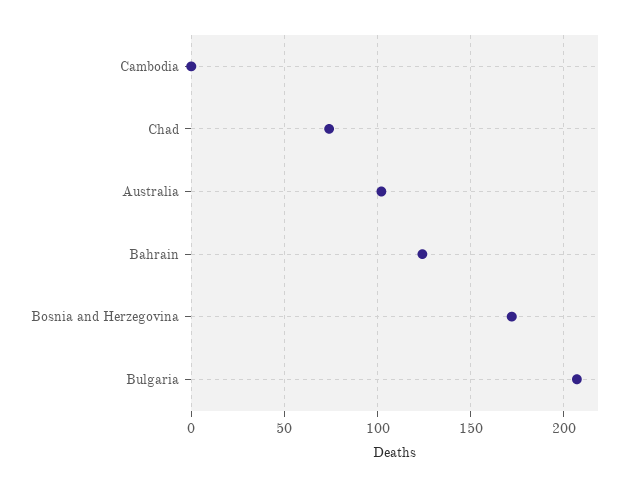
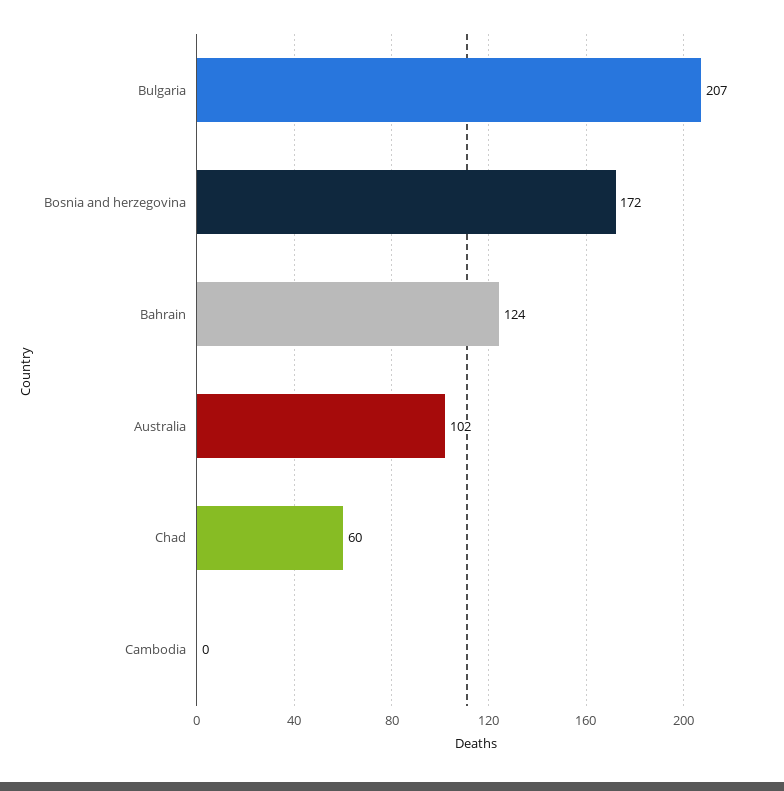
Chad: 75 -> 60

